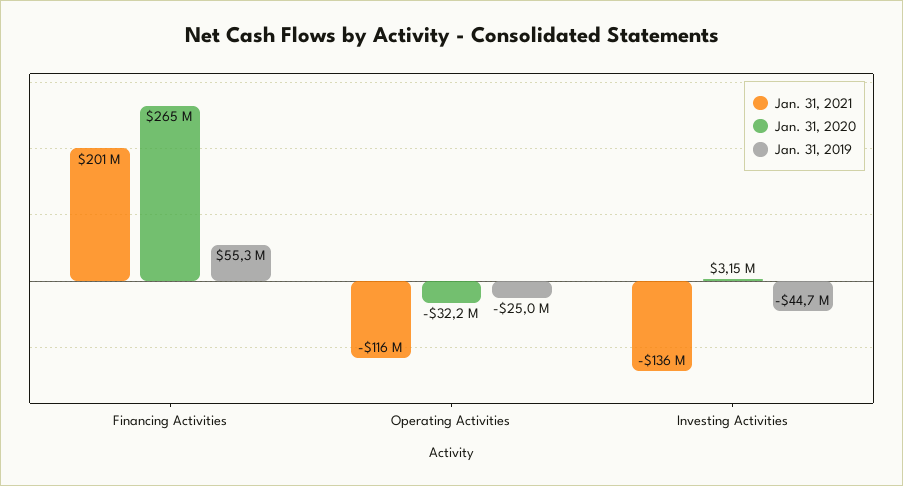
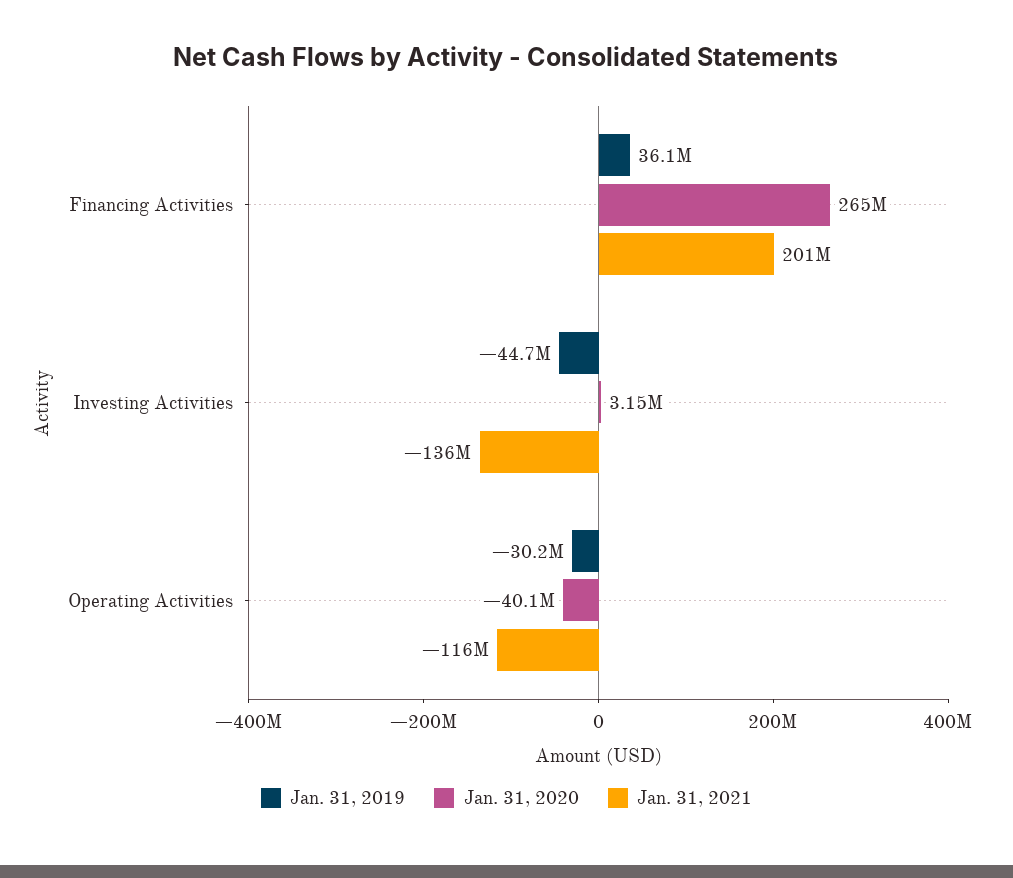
Jan. 31, 2019, Financing Activities: 55300000 -> 36100000
Jan. 31, 2020, Operating Activities: -32200000 -> -40100000
Jan. 31, 2019, Operating Activities: -25000000 -> -30200000

